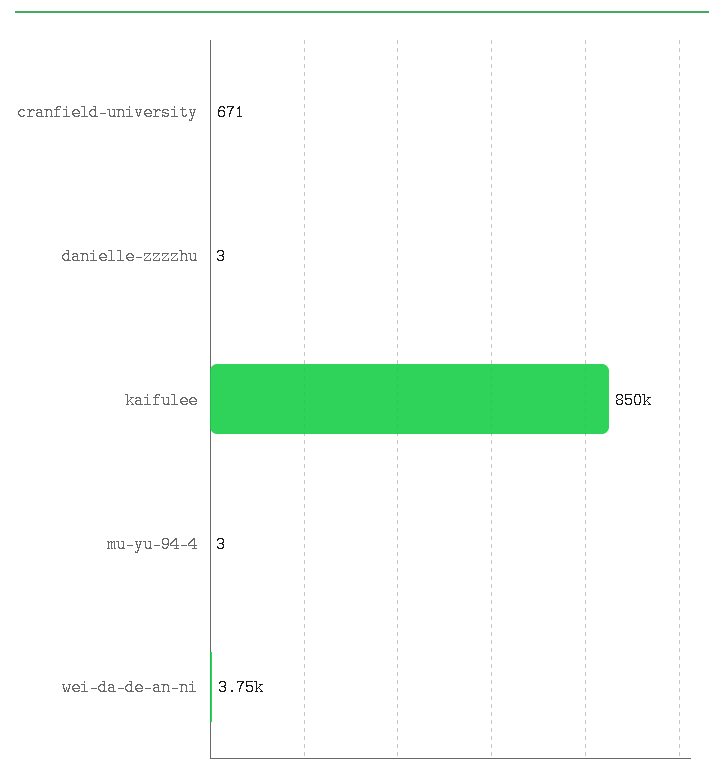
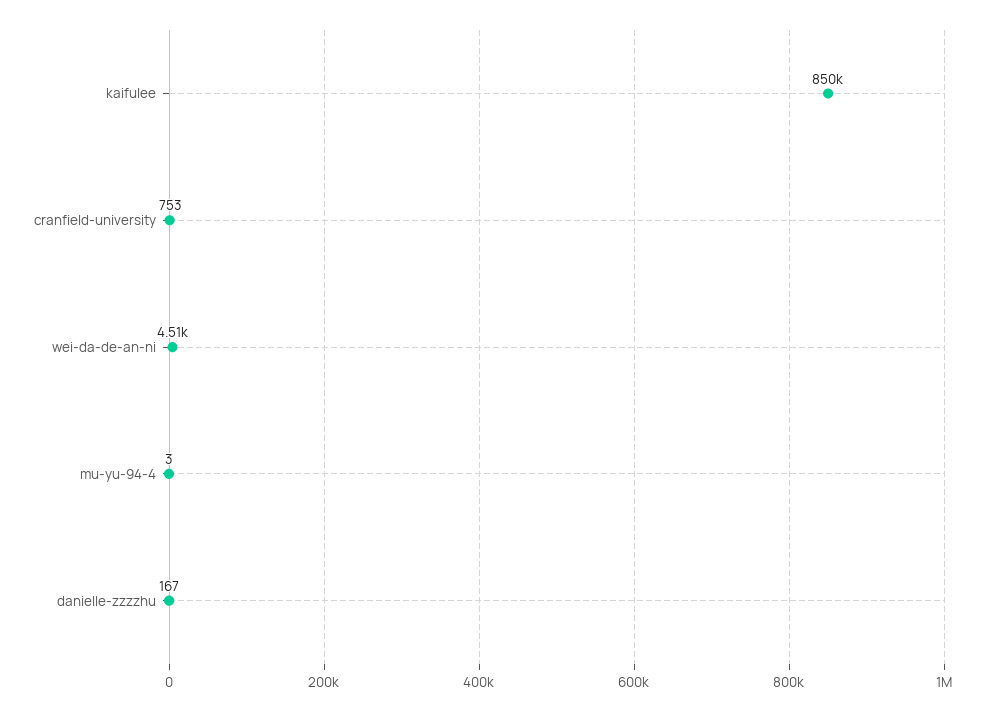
cranfield-university: 671 -> 753
danielle-zzzzhu: 3 -> 167
wei-da-de-an-ni: 3750 -> 4510

